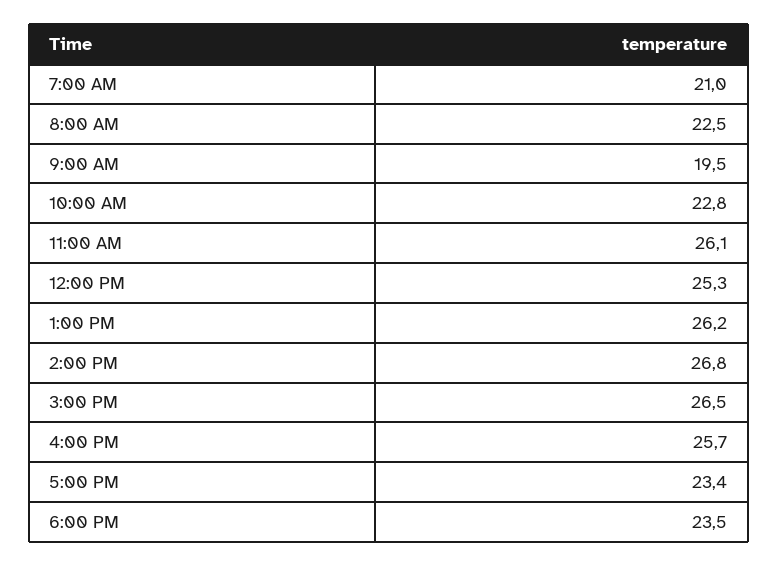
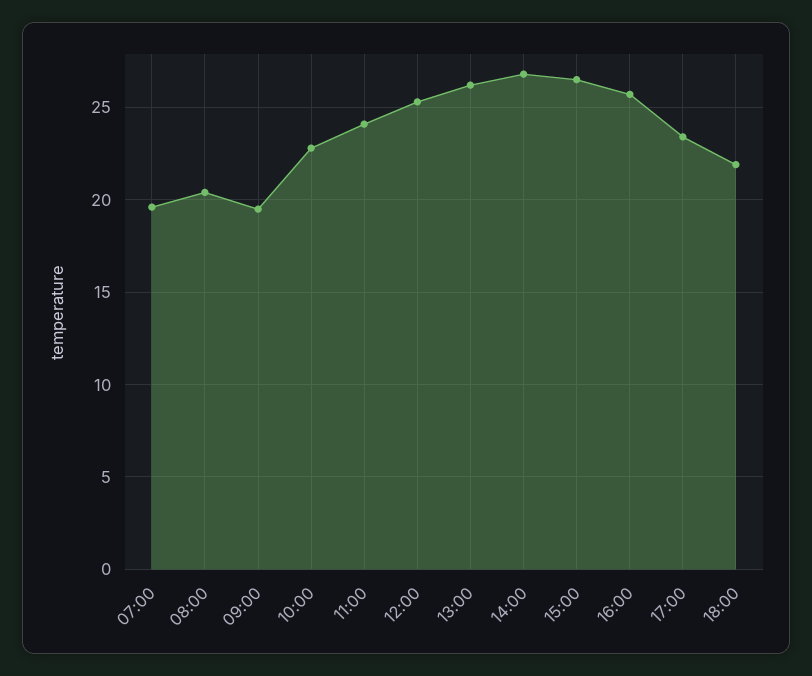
7:00 AM: 21 -> 19.5
8:00 AM: 22.5 -> 20.5
11:00 AM: 26.1 -> 24
6:00 PM: 23.5 -> 22

